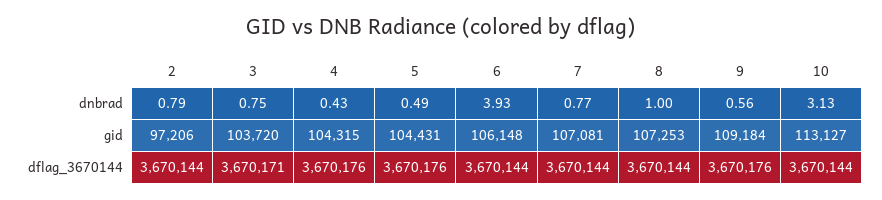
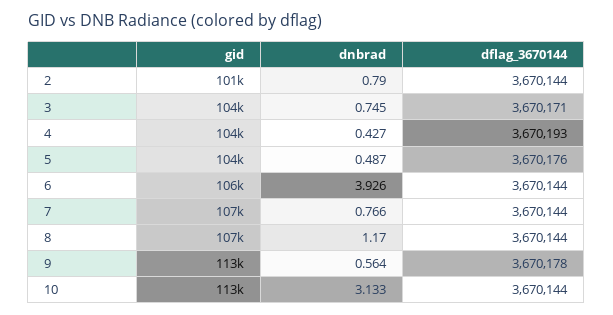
8, dnbrad: 1 -> 1.17
2, gid: 97206 -> 101000
9, gid: 109184 -> 113000
4, dflag_3670144: 3670176 -> 3670193
9, dflag_3670144: 3670176 -> 3670178

